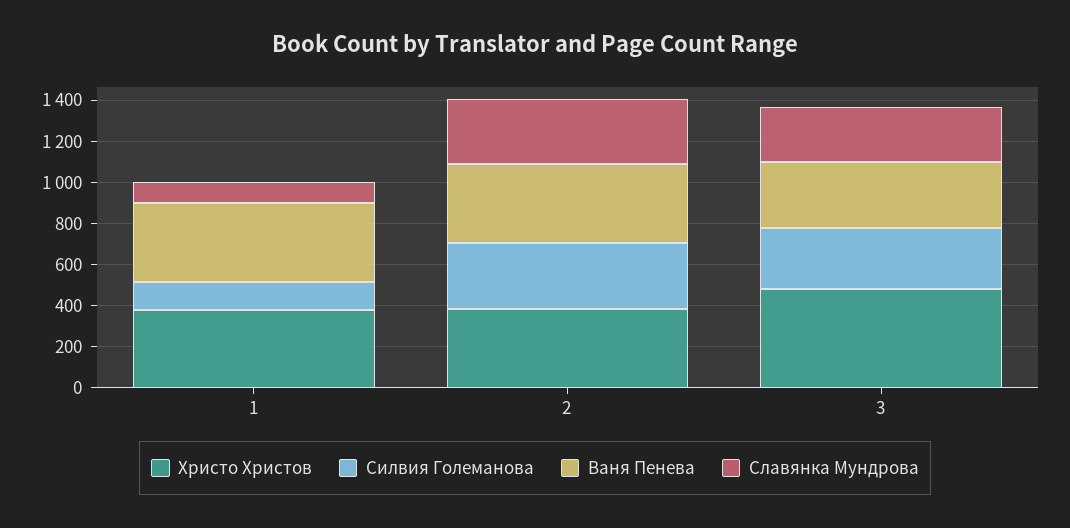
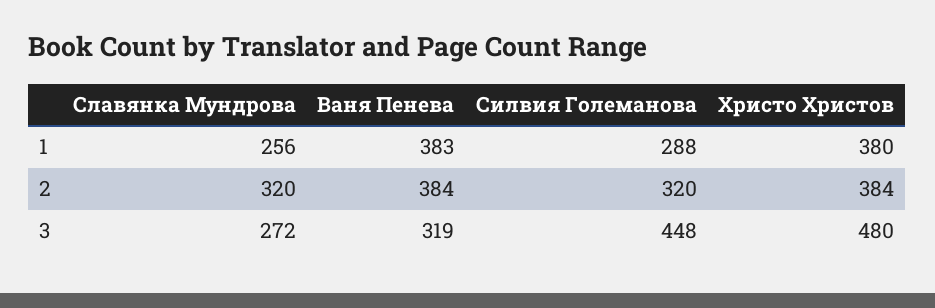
Силвия Големанова, 1: 150 -> 288
Славянка Мундрова, 1: 100 -> 256
Силвия Големанова, 3: 300 -> 448

